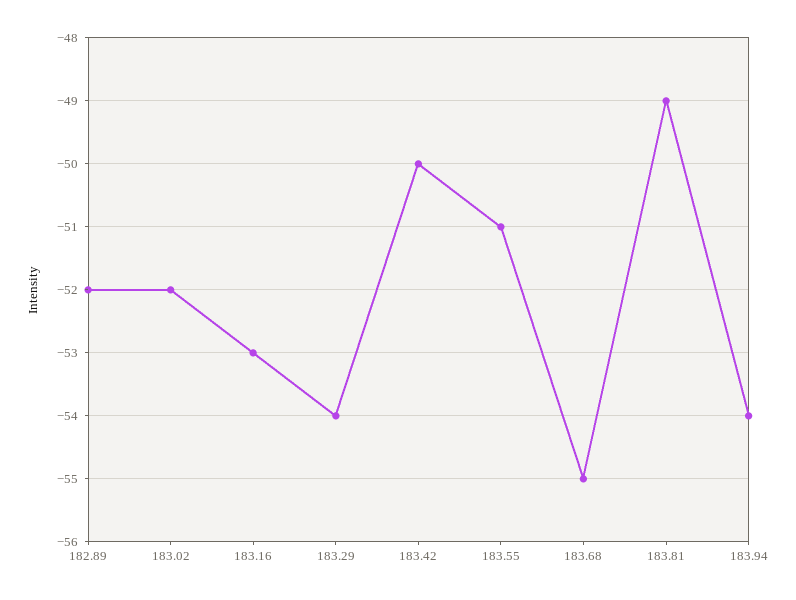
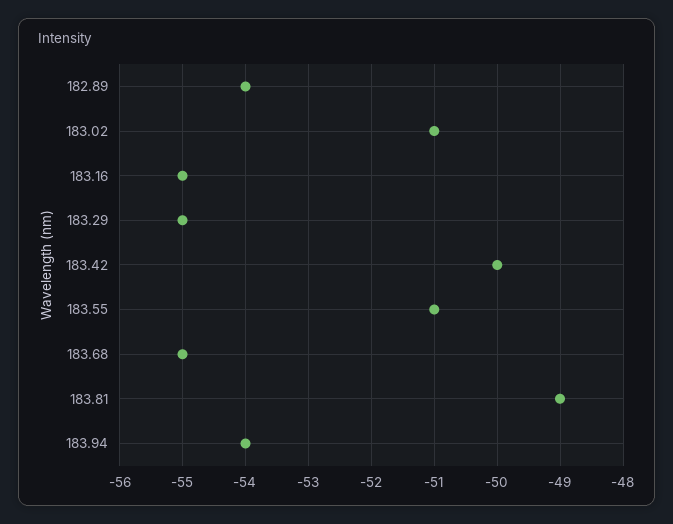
182.89: -52 -> -54
183.02: -52 -> -51
183.16: -53 -> -55
183.29: -54 -> -55

